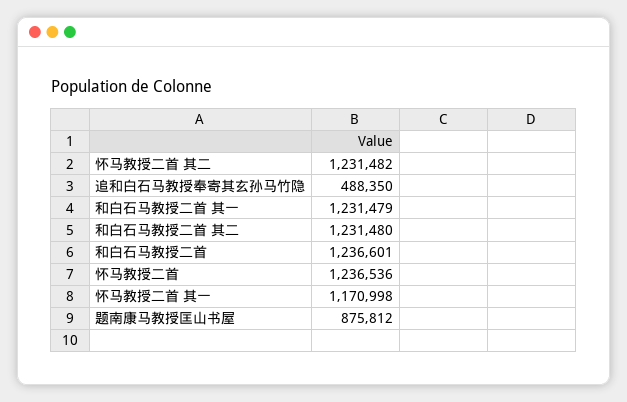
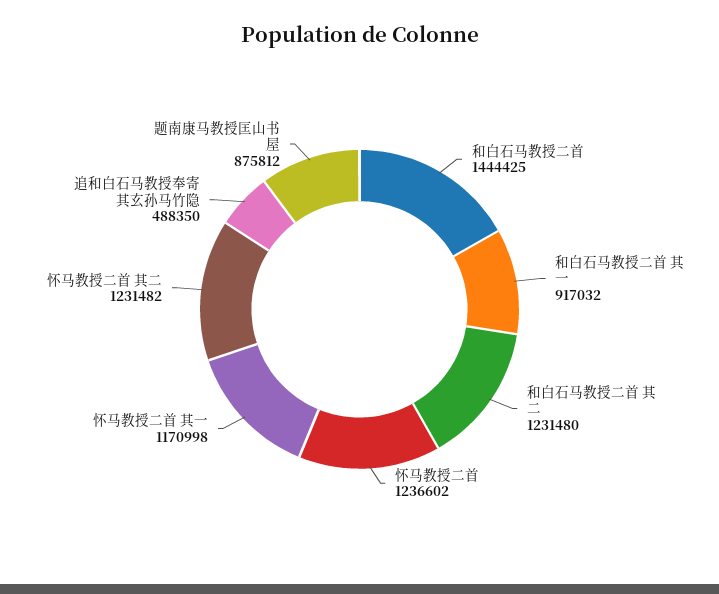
和白石马教授二首 其一: 1231479 -> 917032
和白石马教授二首: 1236601 -> 1444425
怀马教授二首: 1236536 -> 1236602

